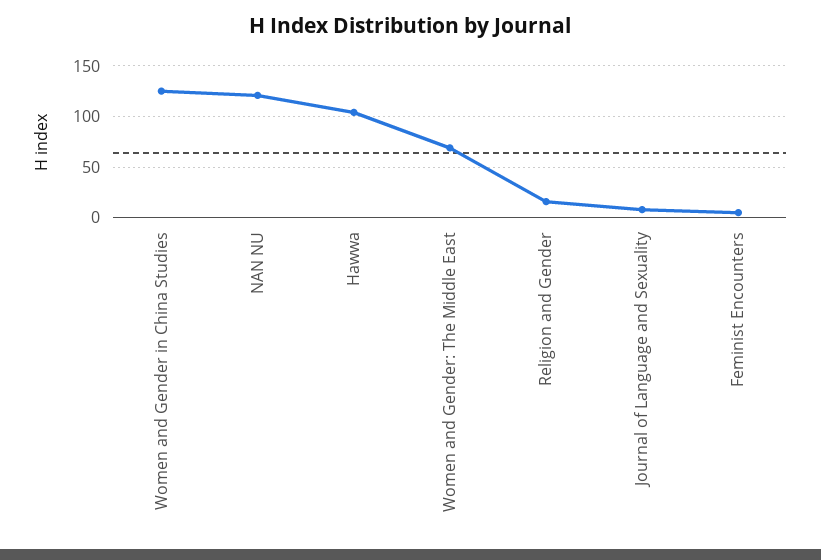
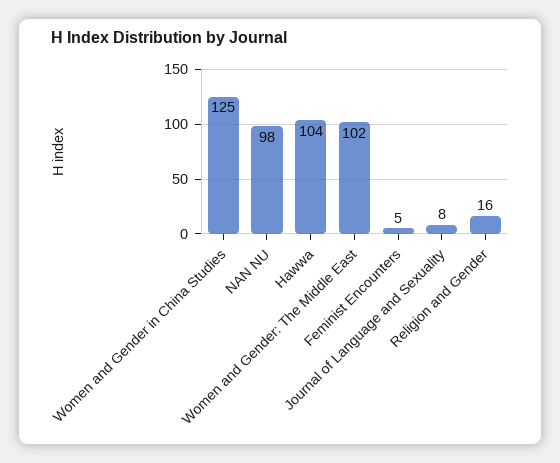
NAN NU: 120 -> 98
Women and Gender: The Middle East: 70 -> 102

